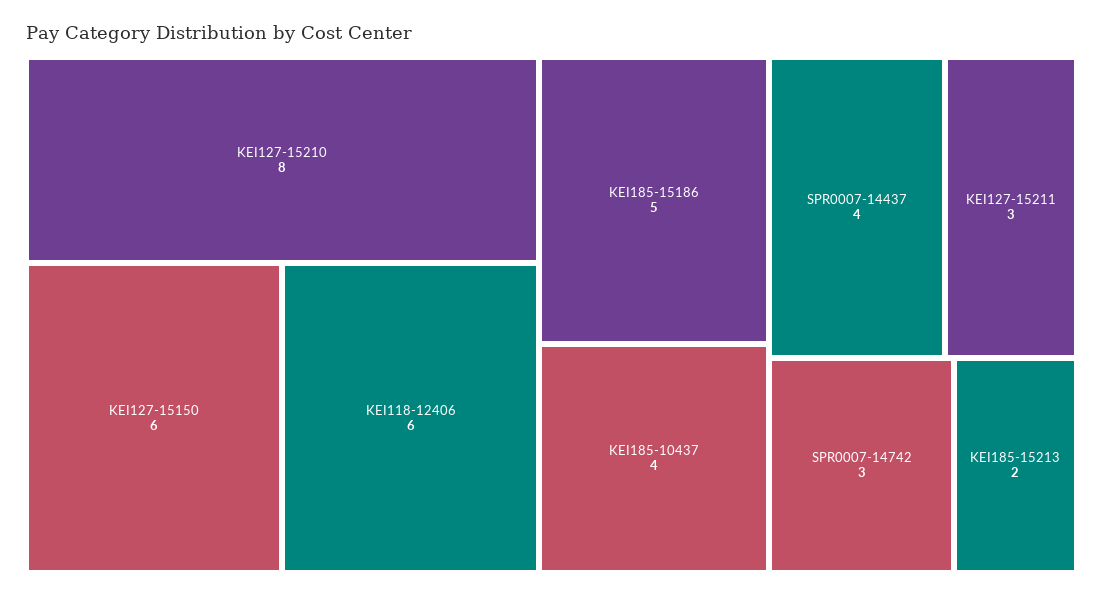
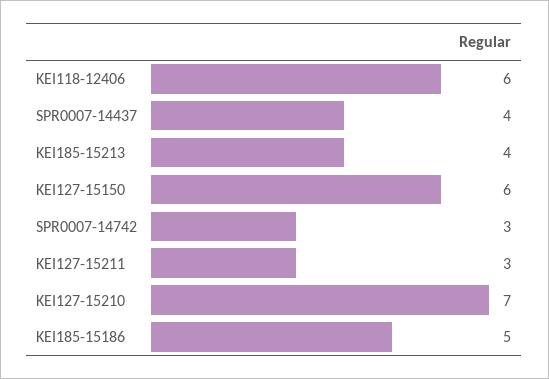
KEI127-15210: 8 -> 7
KEI185-10437: 4 -> none
KEI185-15213: 2 -> 4

